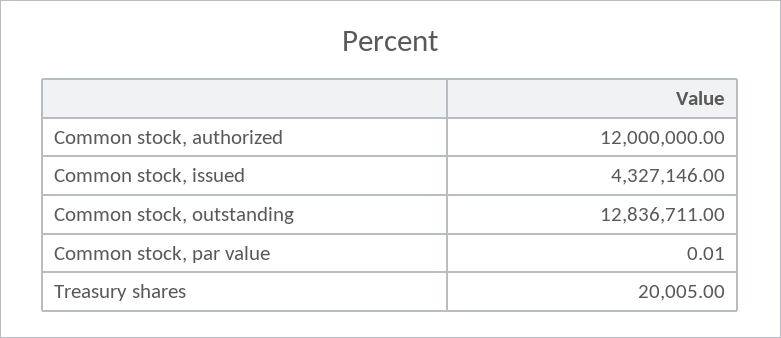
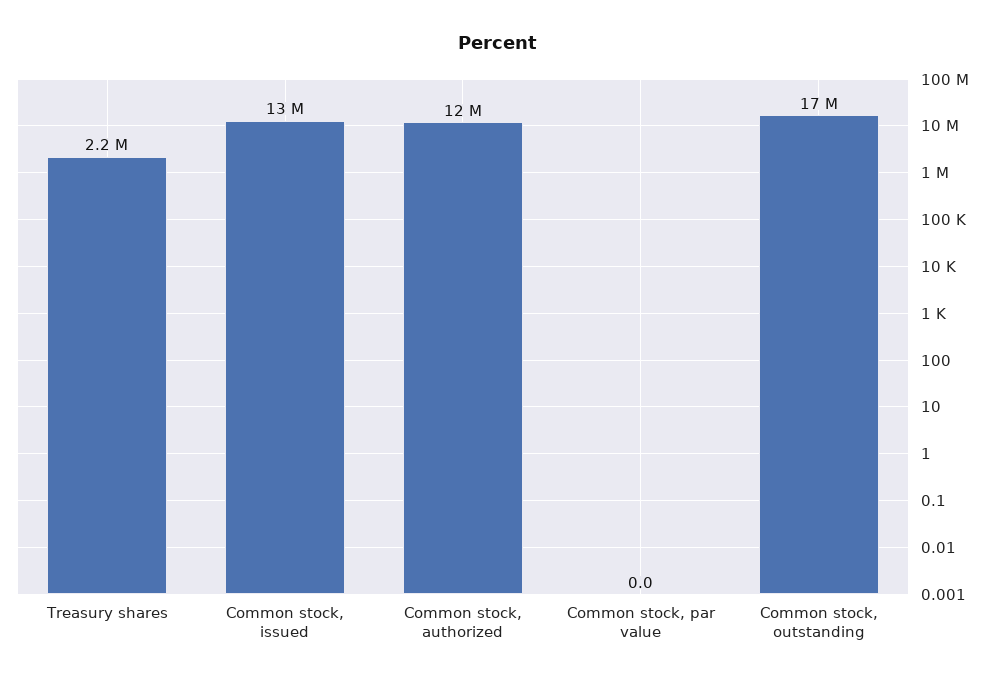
Common stock, issued: 4327146 -> 13000000
Common stock, outstanding: 12836711 -> 17000000
Treasury shares: 20005 -> 2200000

